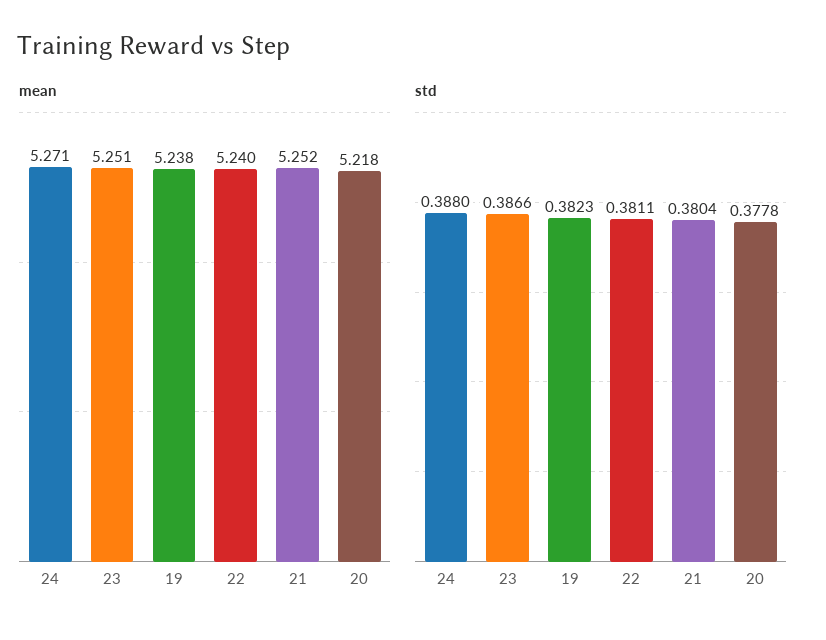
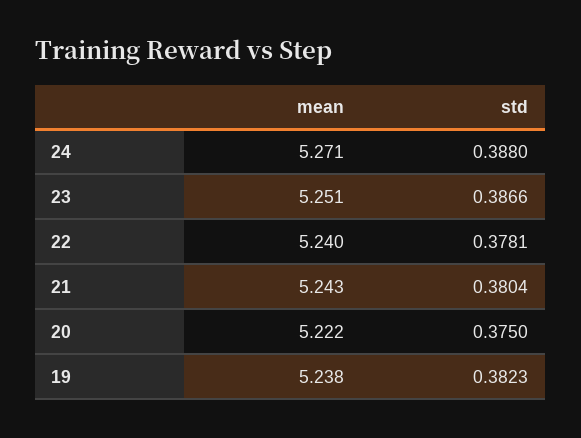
mean, 21: 5.252 -> 5.243
mean, 20: 5.218 -> 5.222
std, 22: 0.3811 -> 0.3781
std, 20: 0.3778 -> 0.375

